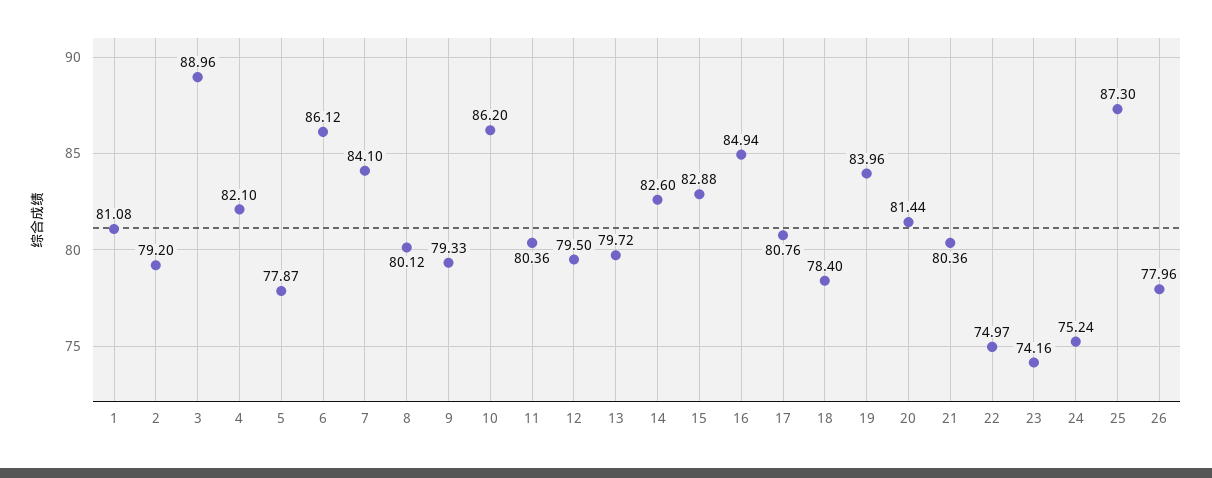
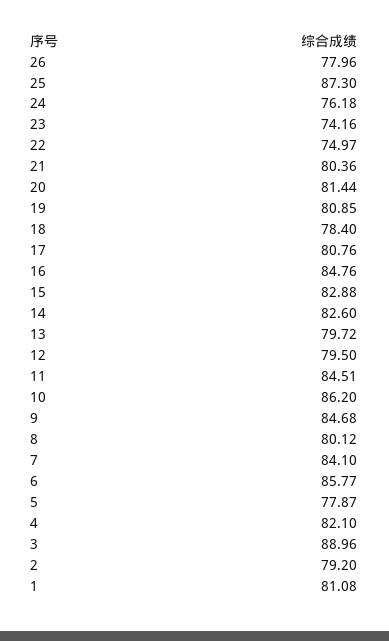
6: 86.12 -> 85.77
9: 79.33 -> 84.68
11: 80.36 -> 84.51
16: 84.94 -> 84.76
19: 83.96 -> 80.85
24: 75.24 -> 76.18

